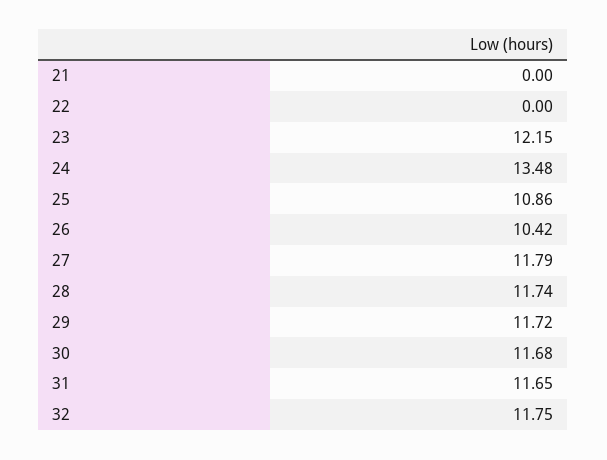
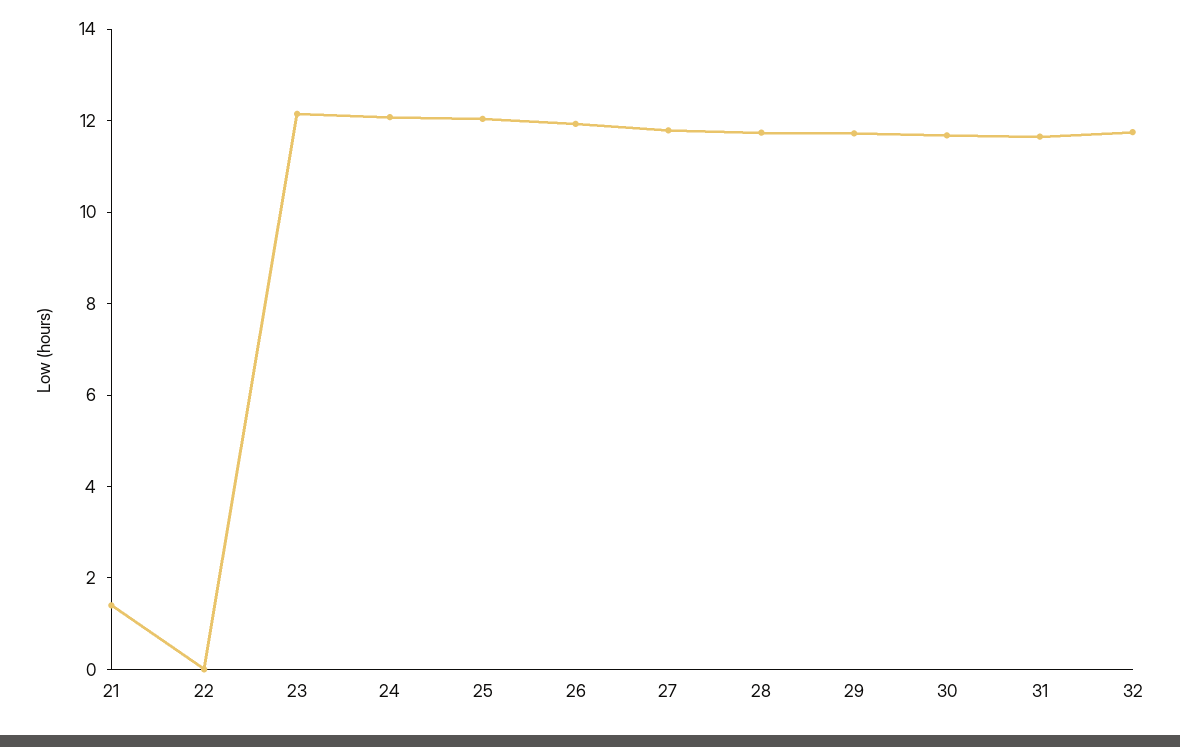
21: 0 -> 1.5
24: 13.48 -> 12
25: 10.86 -> 12
26: 10.42 -> 12

